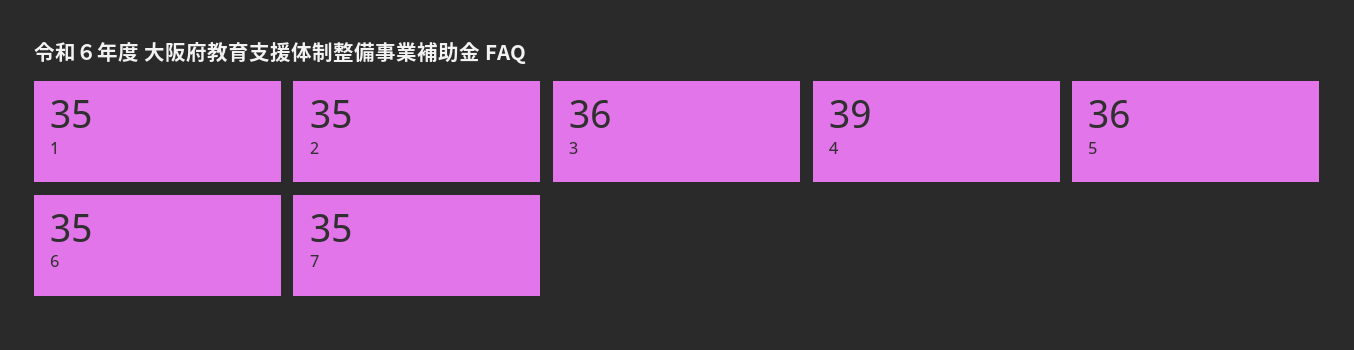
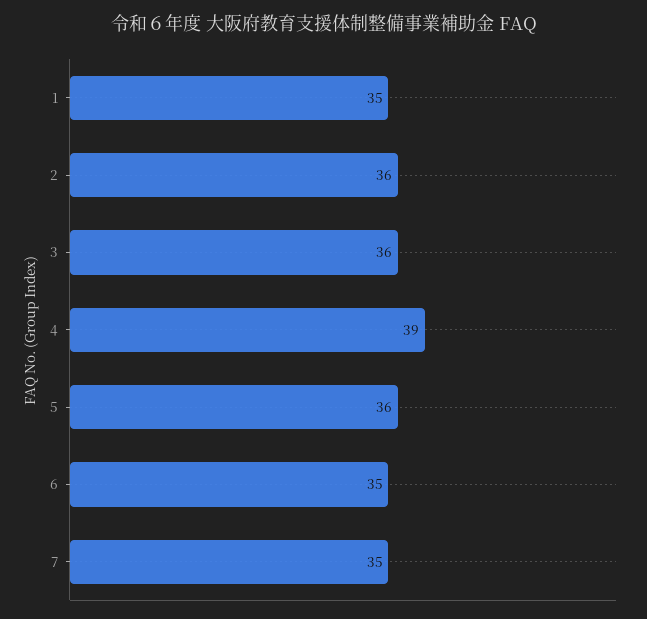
2: 35 -> 36

